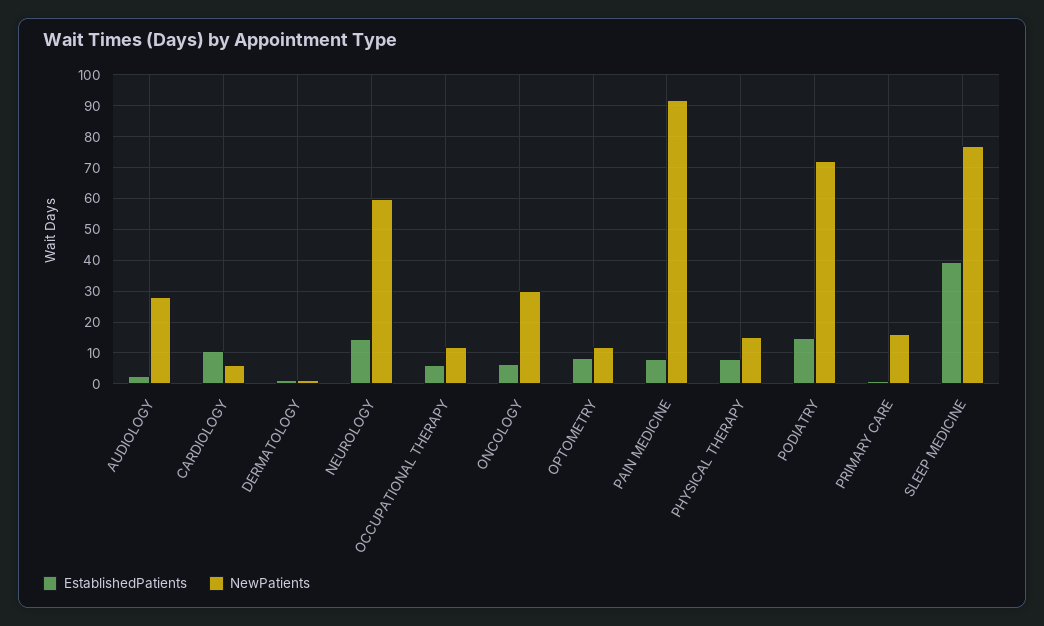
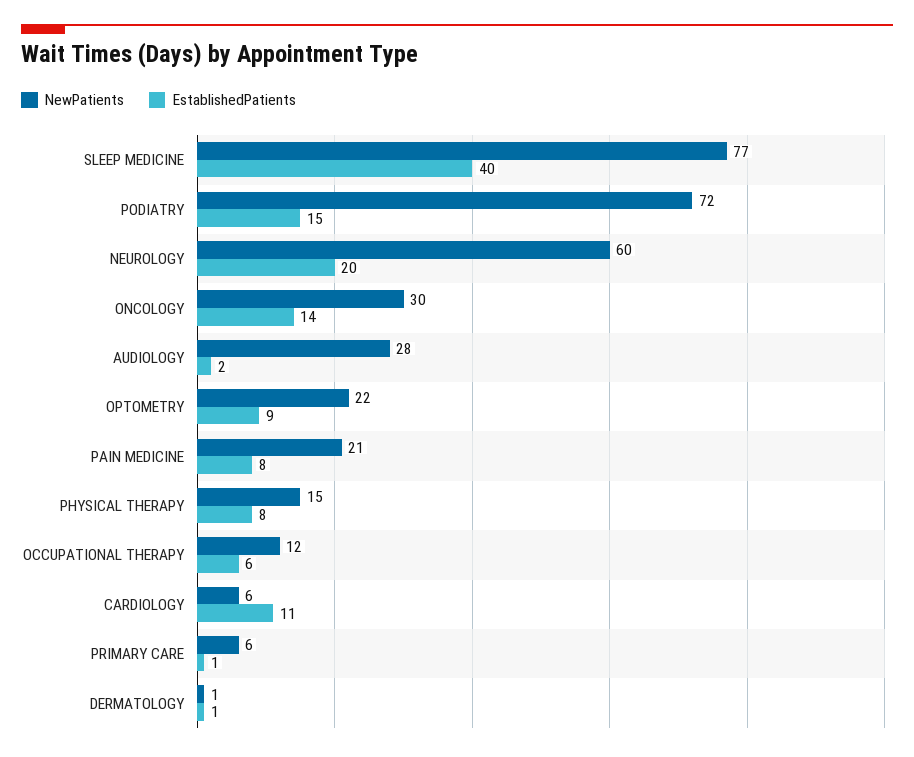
EstablishedPatients, NEUROLOGY: 14 -> 20
EstablishedPatients, ONCOLOGY: 6 -> 14
NewPatients, OPTOMETRY: 12 -> 22
NewPatients, PAIN MEDICINE: 92 -> 21
NewPatients, PRIMARY CARE: 16 -> 6

